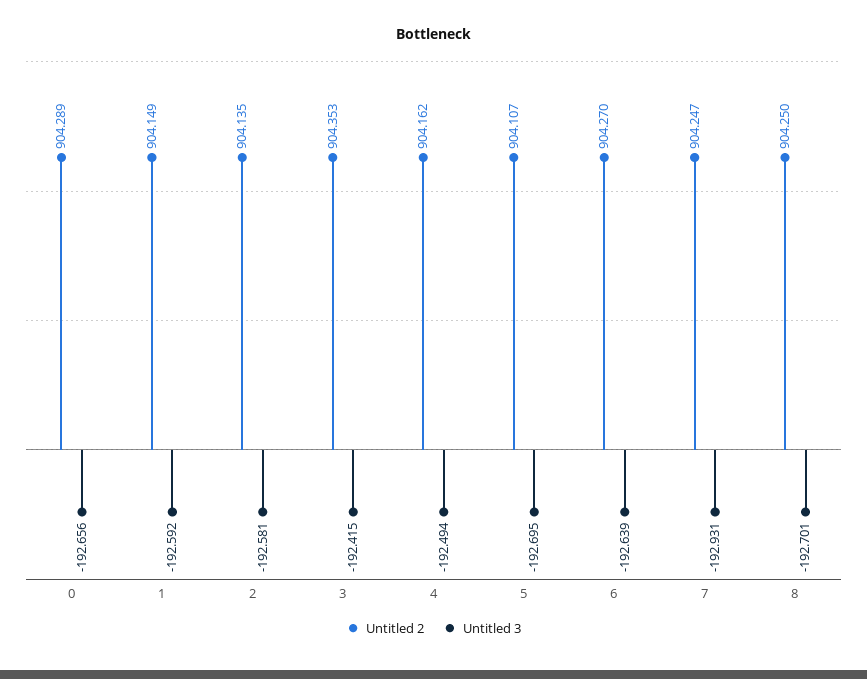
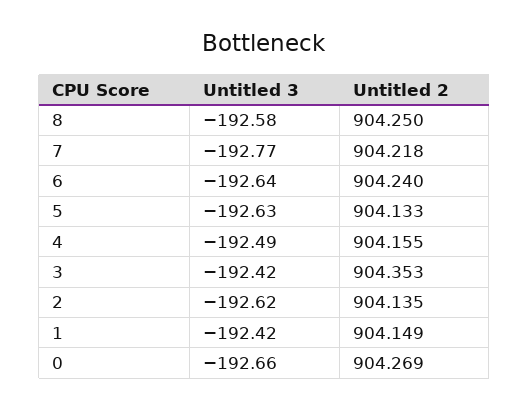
Untitled 2, 0: 904.289 -> 904.269
Untitled 3, 1: -192.592 -> -192.42
Untitled 3, 2: -192.581 -> -192.62
Untitled 2, 4: 904.162 -> 904.155
Untitled 2, 5: 904.107 -> 904.133
Untitled 3, 5: -192.695 -> -192.63
Untitled 2, 6: 904.27 -> 904.24
Untitled 2, 7: 904.247 -> 904.218
Untitled 3, 7: -192.931 -> -192.77
Untitled 3, 8: -192.701 -> -192.58

